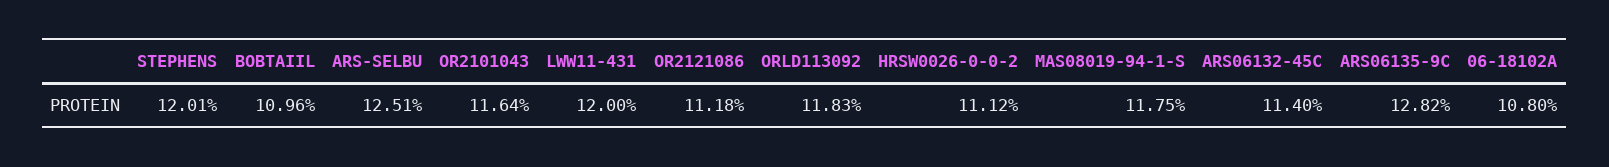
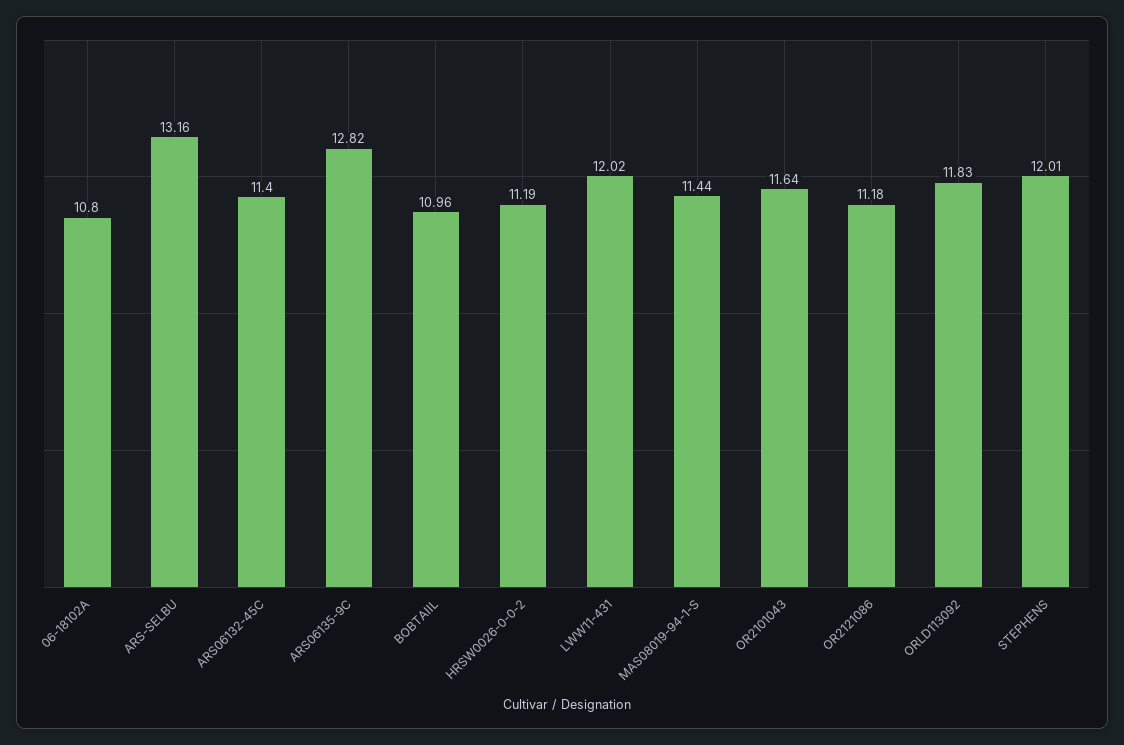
ARS-SELBU: 12.51 -> 13.16
LWW11-431: 12 -> 12.02
HRSW0026-0-0-2: 11.12 -> 11.19
MAS08019-94-1-S: 11.75 -> 11.44

